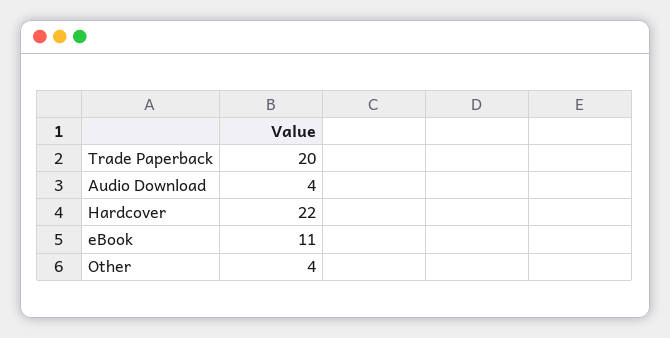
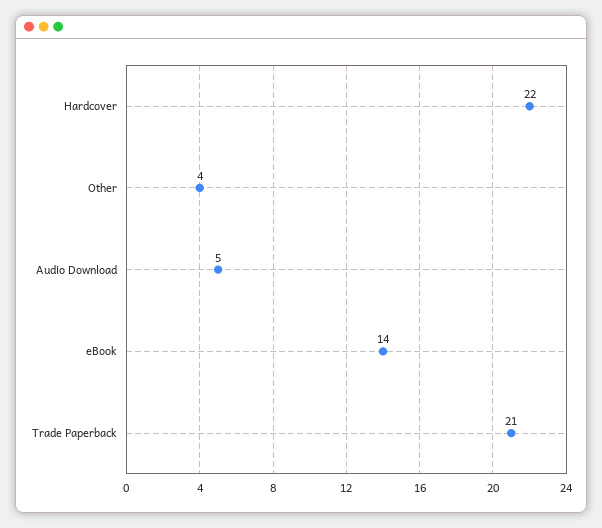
Trade Paperback: 20 -> 21
Audio Download: 4 -> 5
eBook: 11 -> 14

